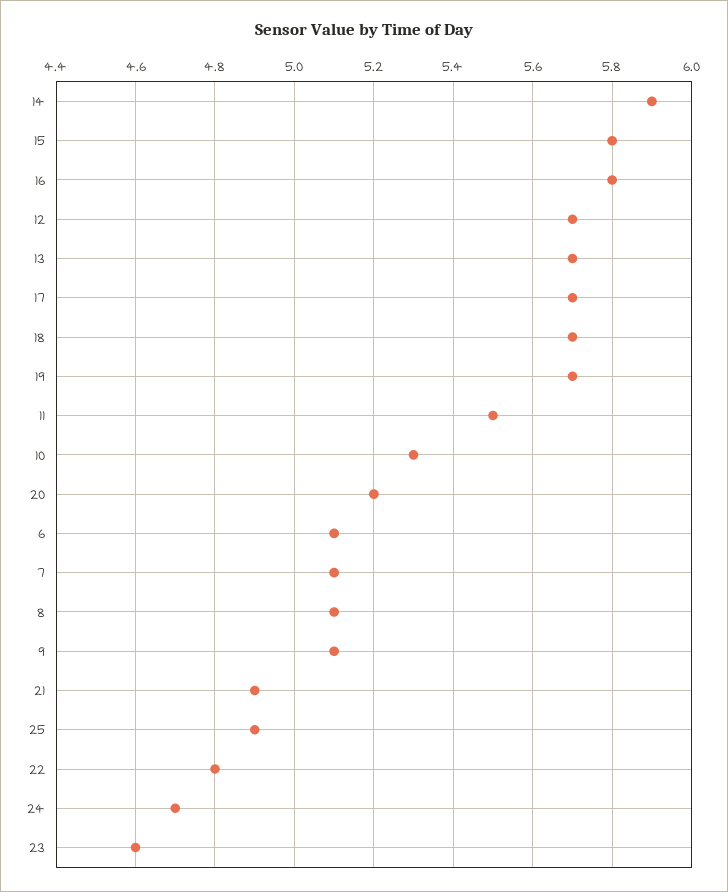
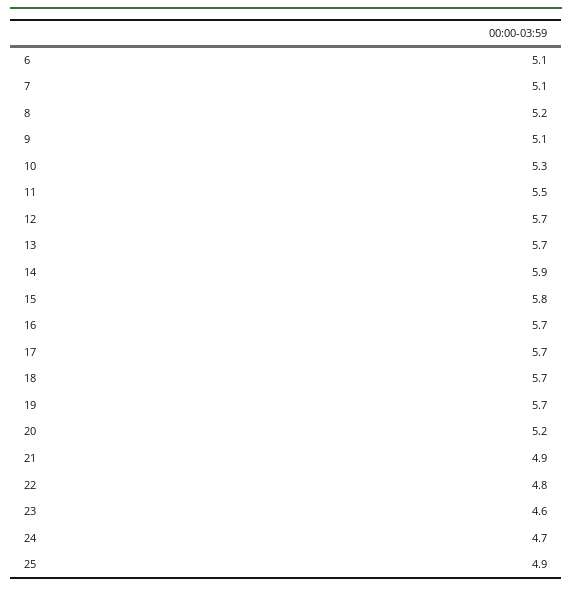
16: 5.8 -> 5.7
8: 5.1 -> 5.2

